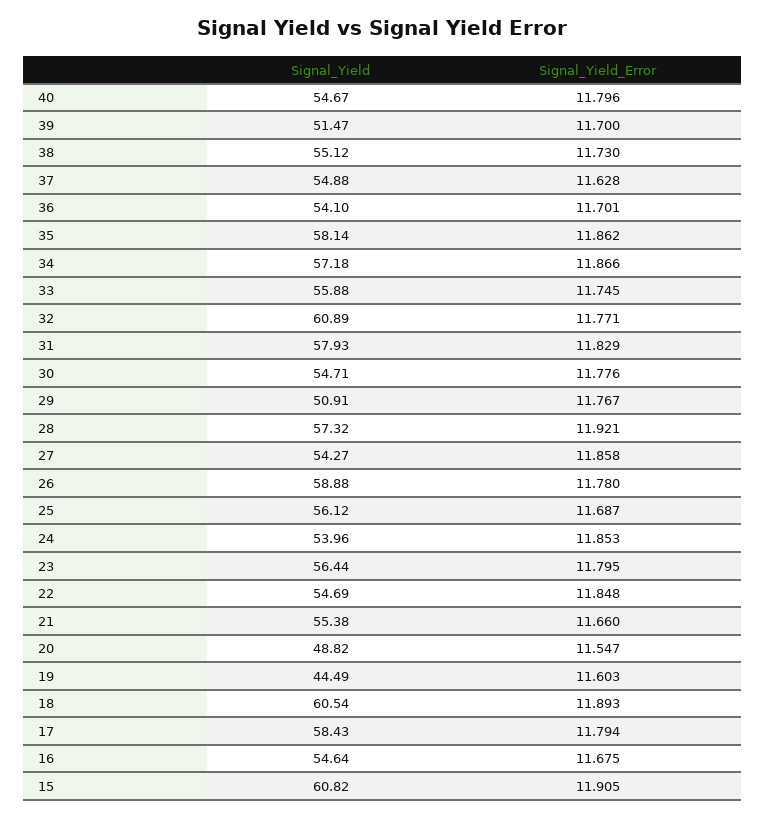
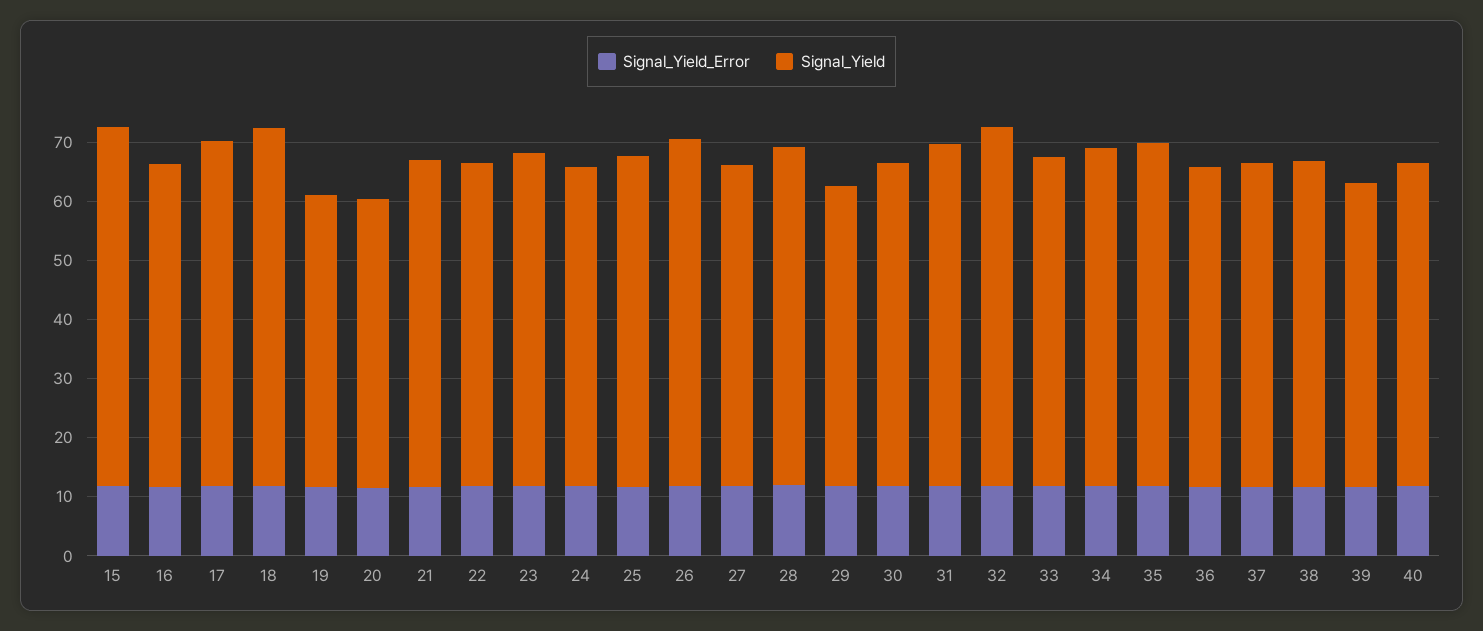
Signal_Yield, 19: 44.49 -> 50

